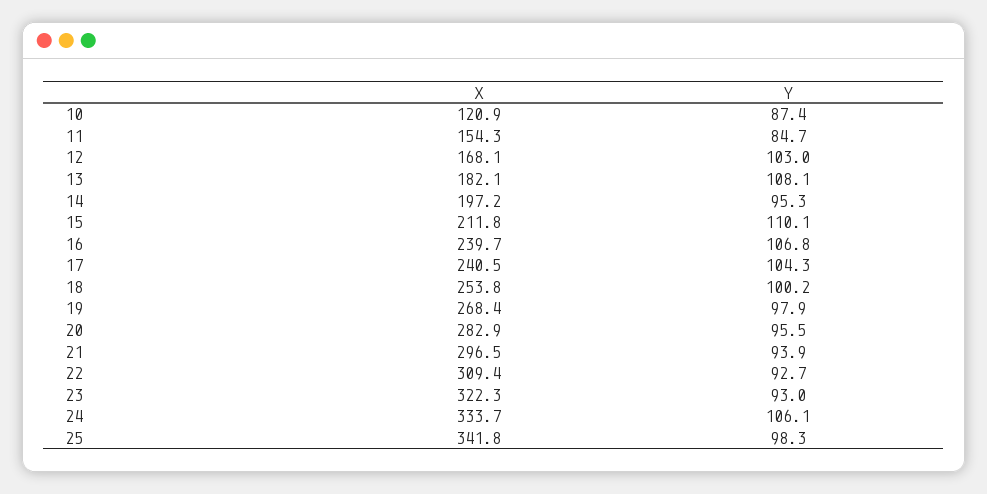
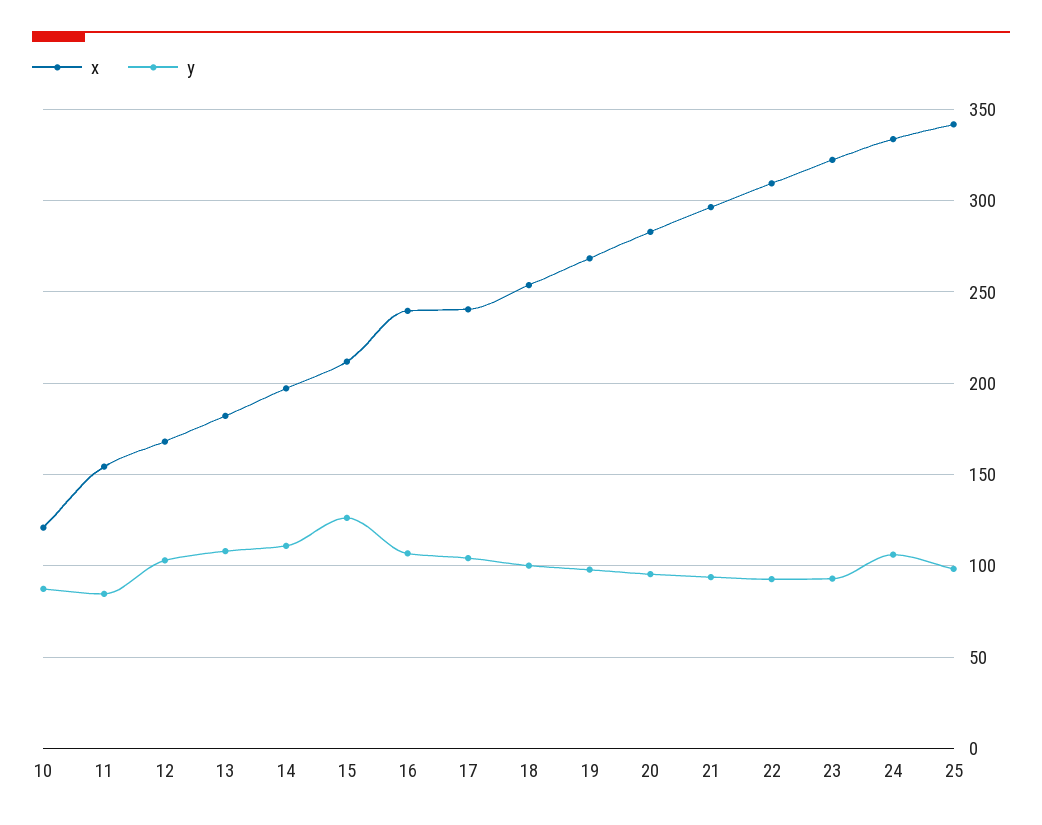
Y, 14: 95.3 -> 110
Y, 15: 110.1 -> 125

